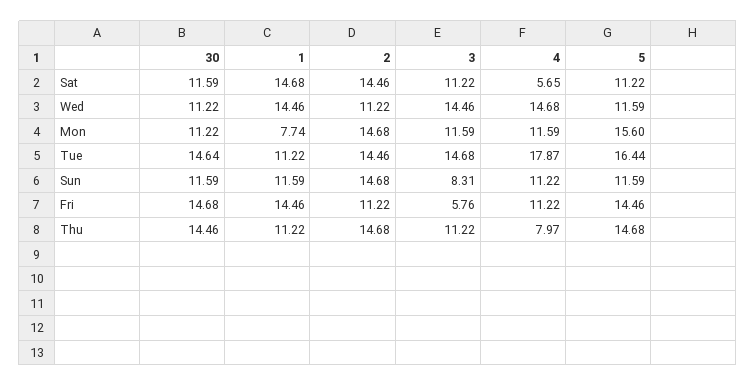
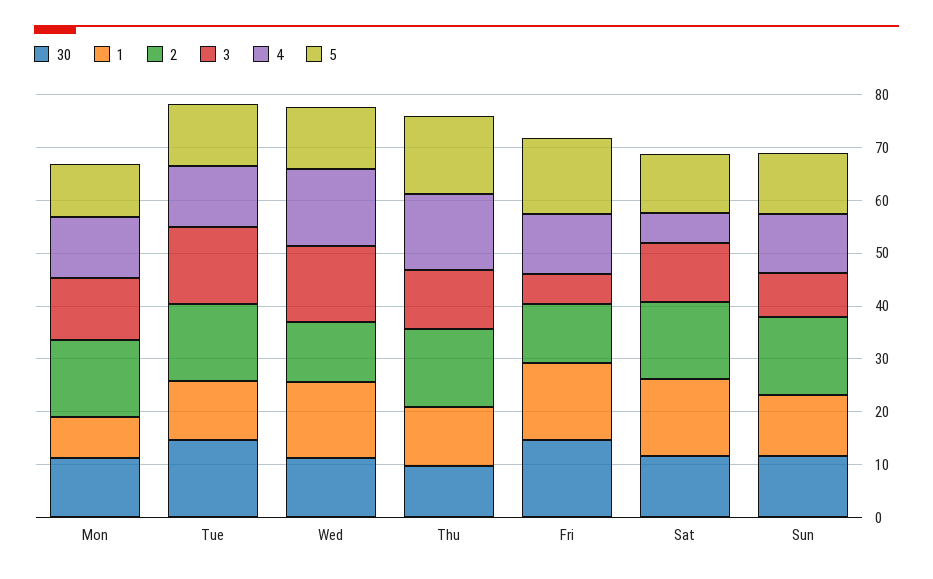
5, Mon: 15.6 -> 10
4, Tue: 17.87 -> 12
5, Tue: 16.44 -> 12
30, Thu: 14.46 -> 10
4, Thu: 7.97 -> 14

